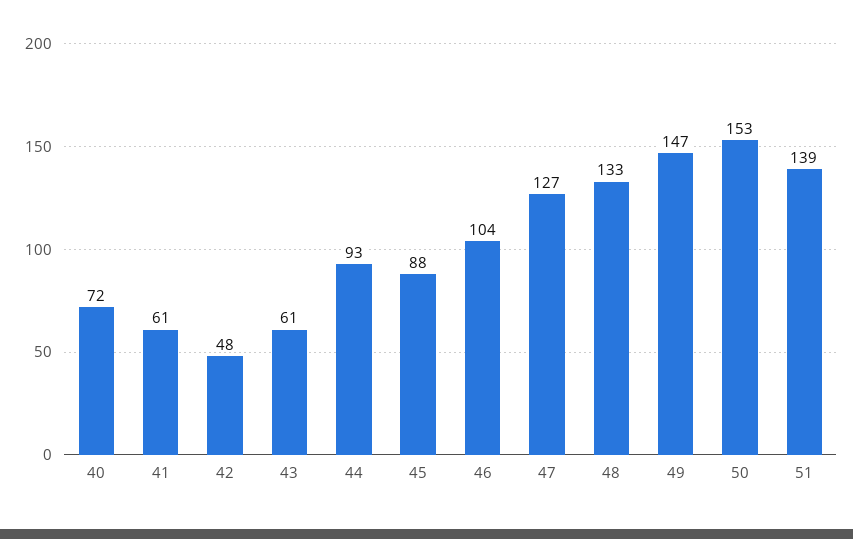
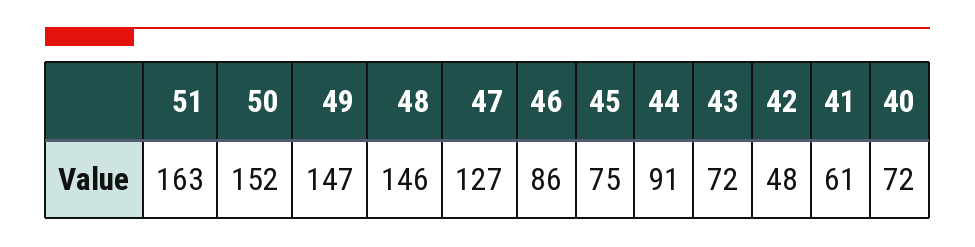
43: 61 -> 72
44: 93 -> 91
45: 88 -> 75
46: 104 -> 86
48: 133 -> 146
50: 153 -> 152
51: 139 -> 163

